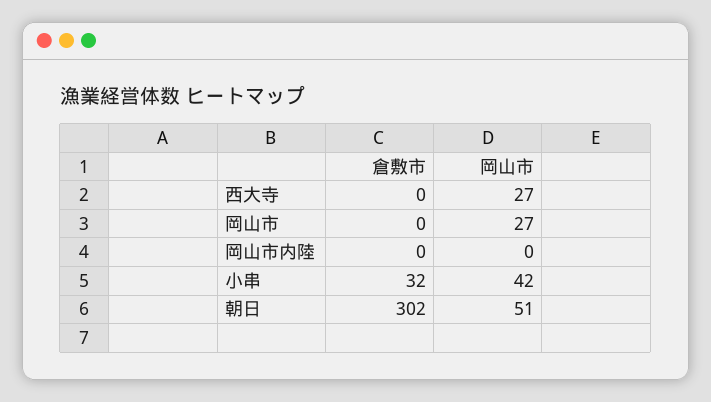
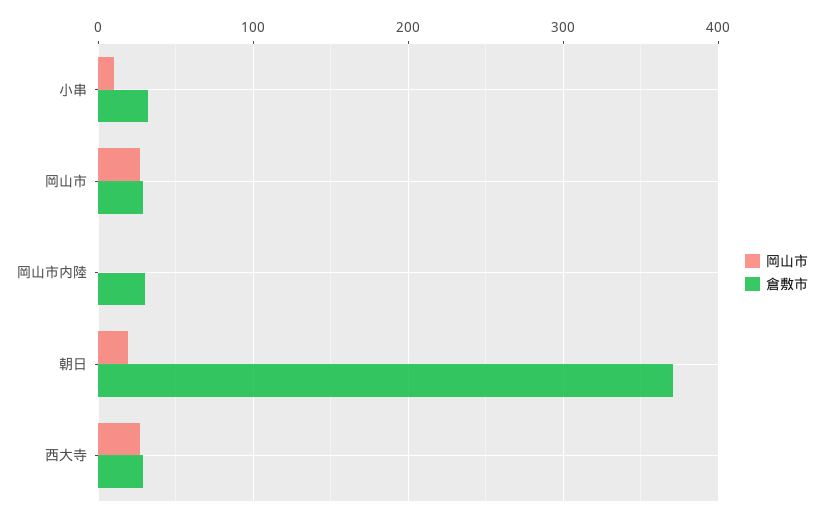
倉敷市, 西大寺: 0 -> 30
倉敷市, 岡山市: 0 -> 30
倉敷市, 岡山市内陸: 0 -> 30
岡山市, 小串: 42 -> 10
倉敷市, 朝日: 302 -> 370
岡山市, 朝日: 51 -> 20

